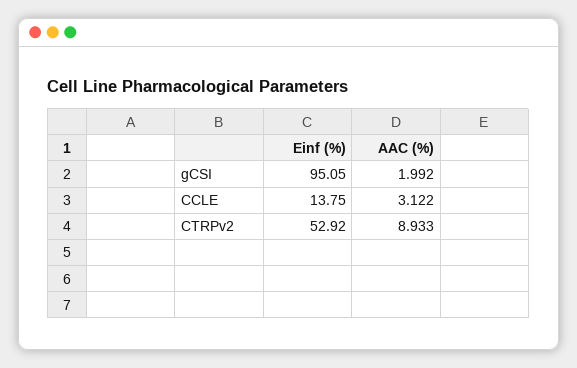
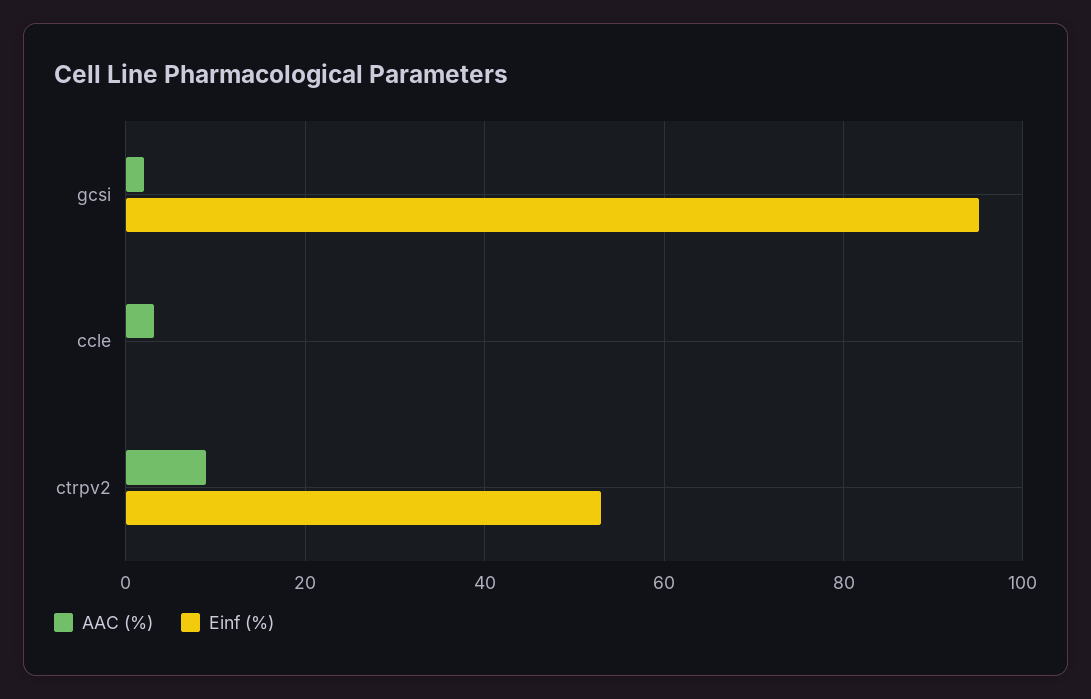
Einf (%), CCLE: 13.75 -> 0

